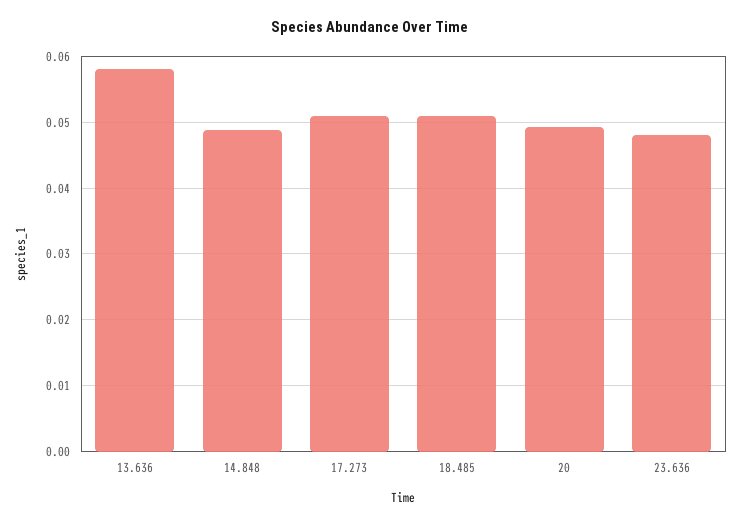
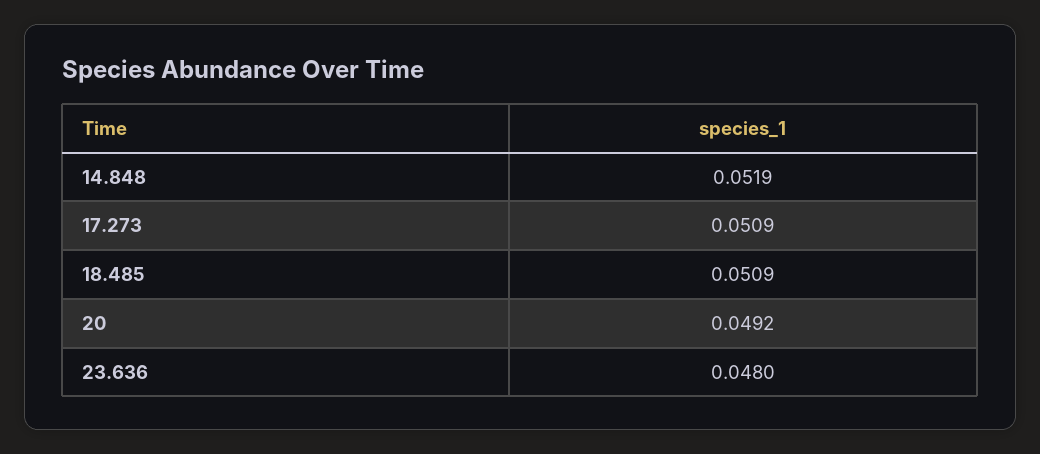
13.636: 0.058 -> none
14.848: 0.049 -> 0.0519

